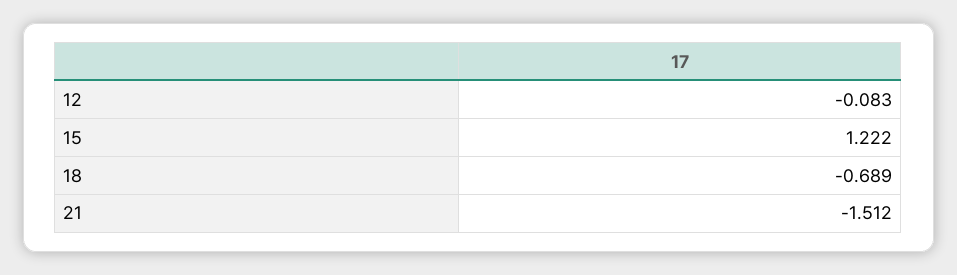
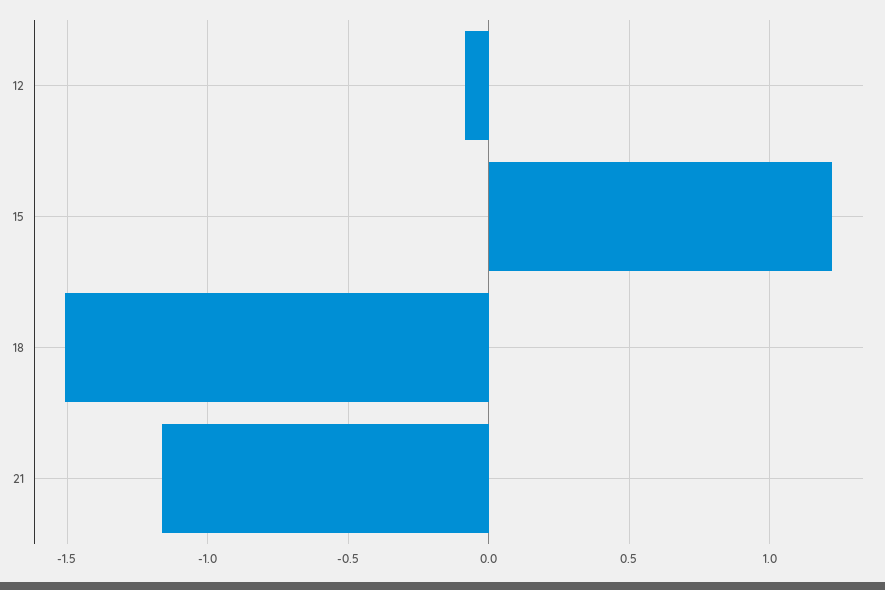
18: -0.689 -> -1.5
21: -1.512 -> -1.15

